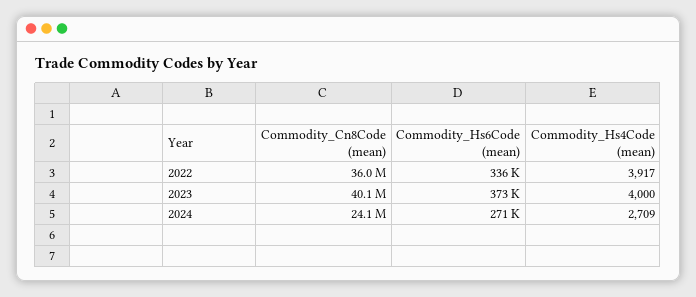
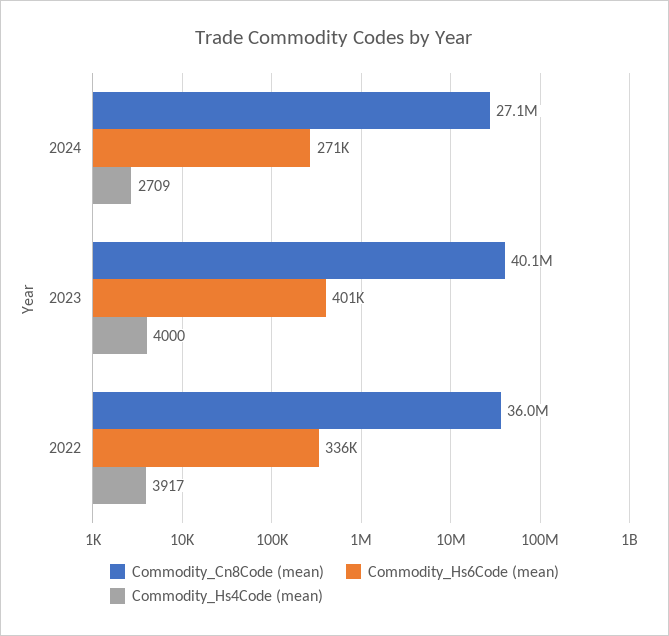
Commodity_Hs6Code (mean), 2023: 373000 -> 401000
Commodity_Cn8Code (mean), 2024: 24100000 -> 27100000

